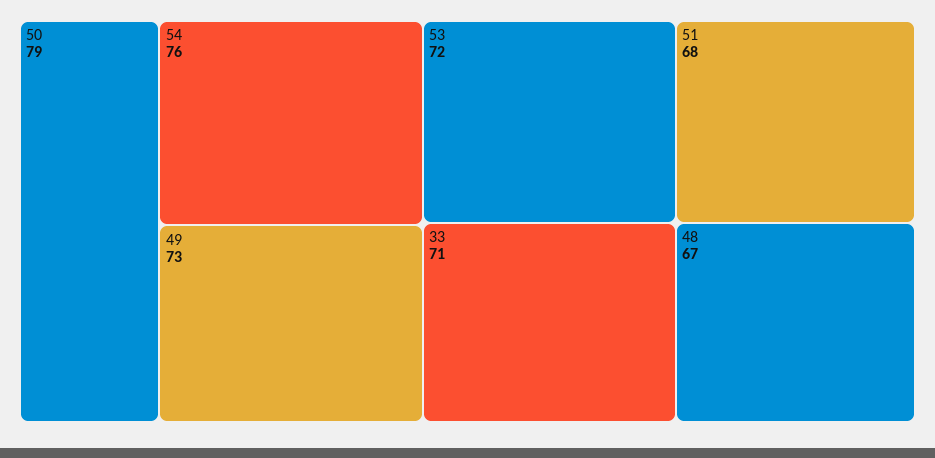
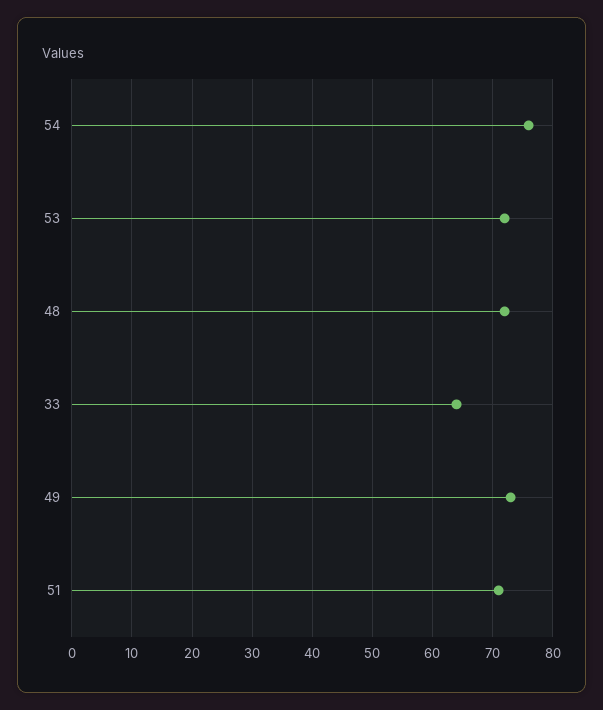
50: 79 -> none
33: 71 -> 64
51: 68 -> 71
48: 67 -> 72

